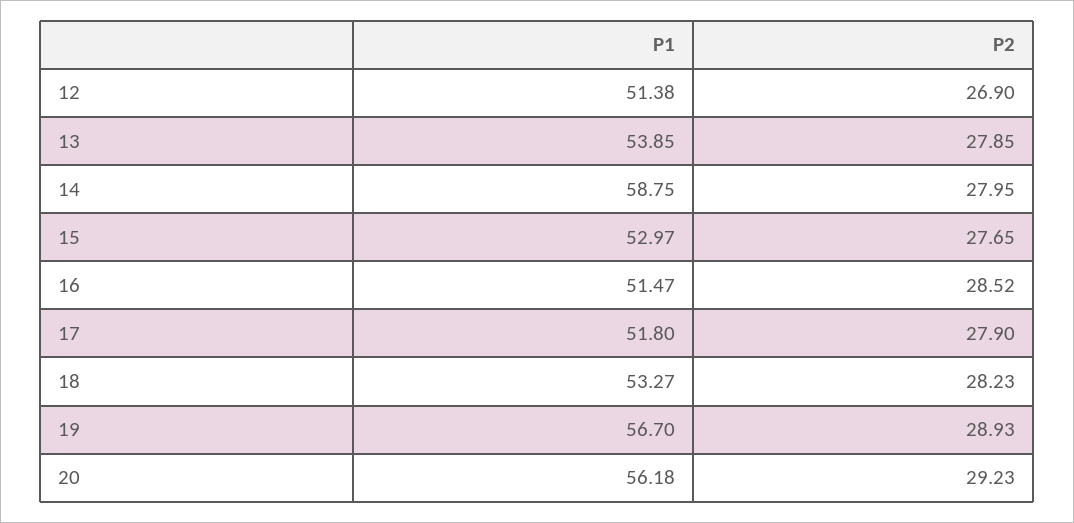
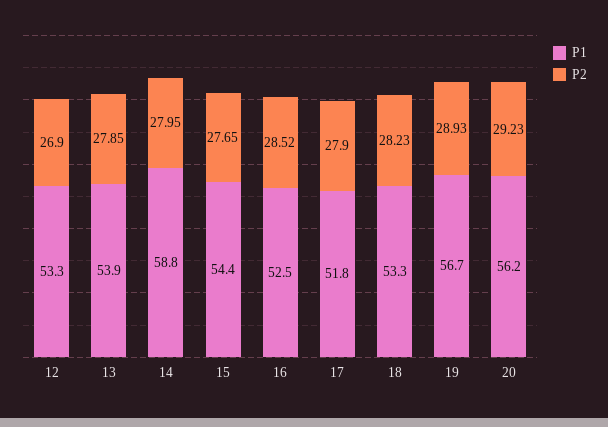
P1, 12: 51.38 -> 53.3
P1, 15: 52.97 -> 54.4
P1, 16: 51.47 -> 52.5

